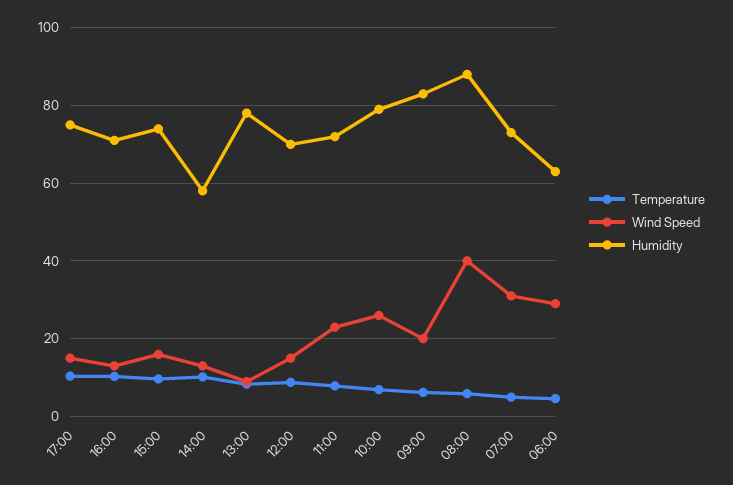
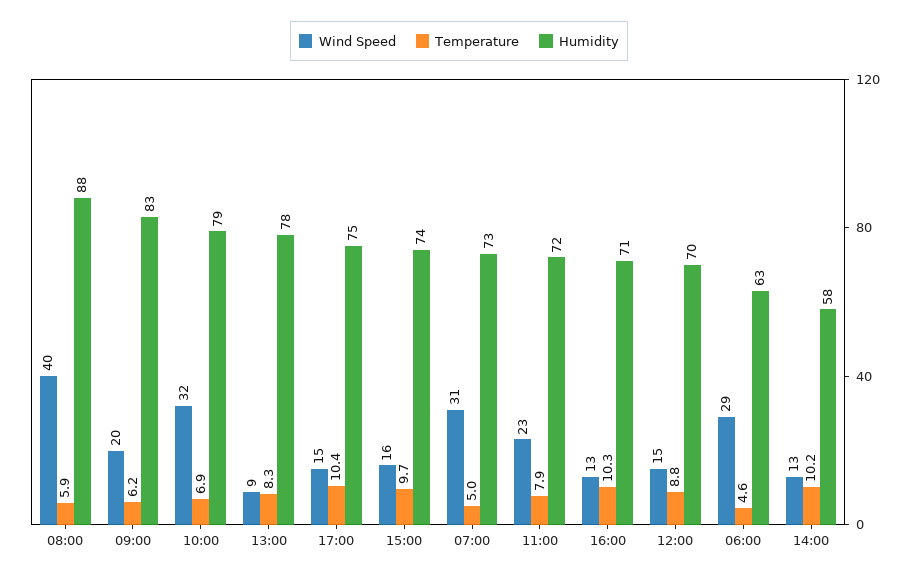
Wind Speed, 10:00: 26 -> 32

